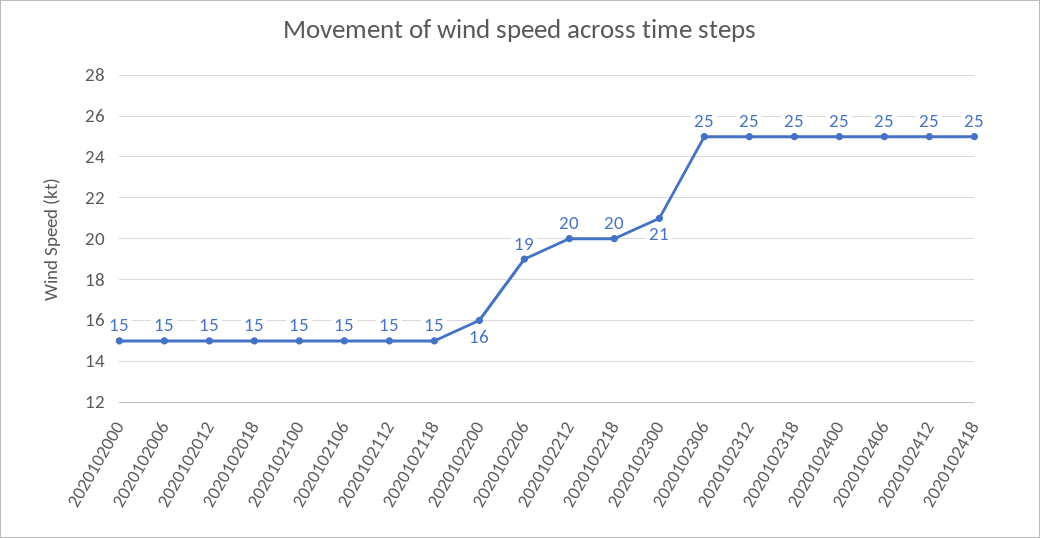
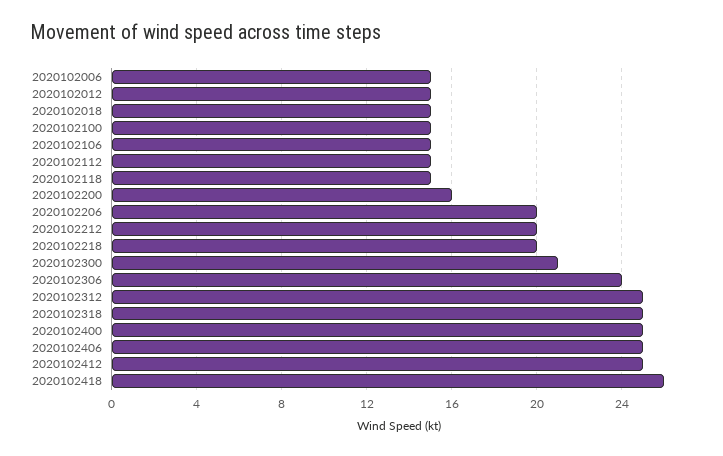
2020102000: 15 -> none
2020102206: 19 -> 20
2020102306: 25 -> 24
2020102418: 25 -> 26

